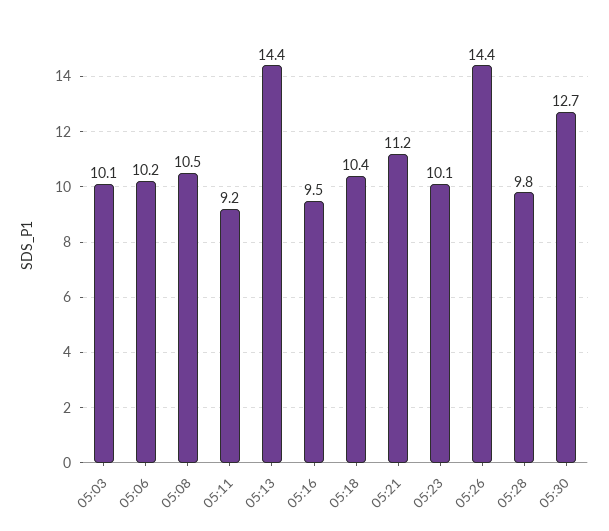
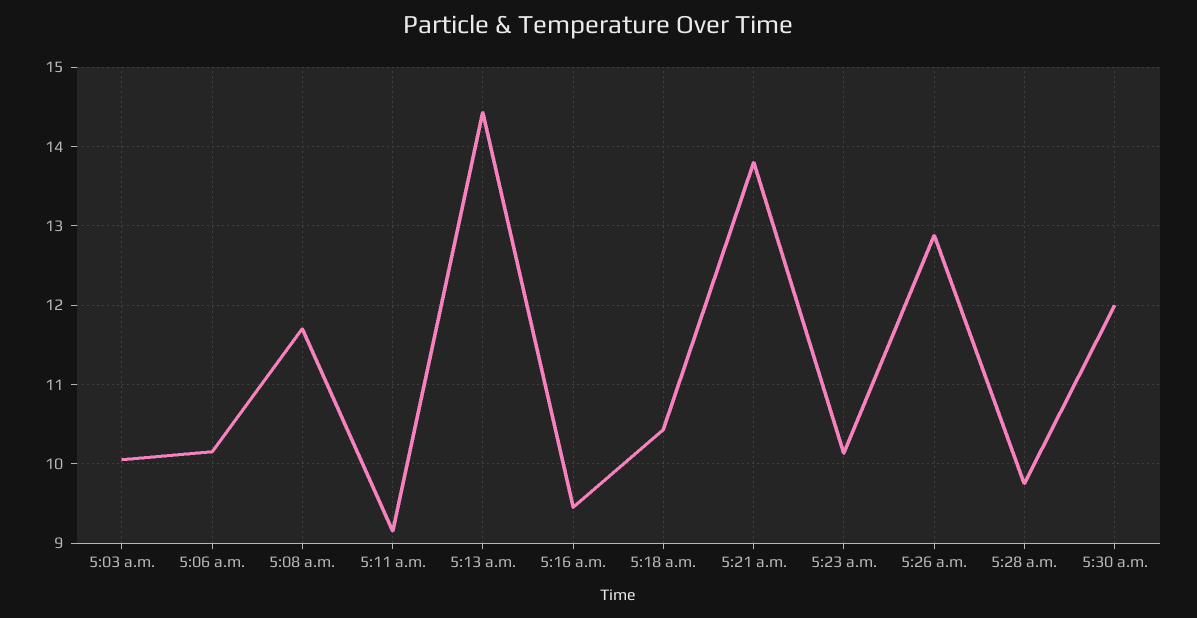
05:08: 10.5 -> 11.7
05:21: 11.2 -> 13.8
05:26: 14.4 -> 12.9
05:30: 12.7 -> 12

